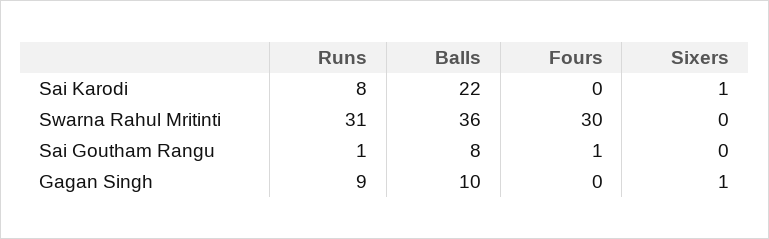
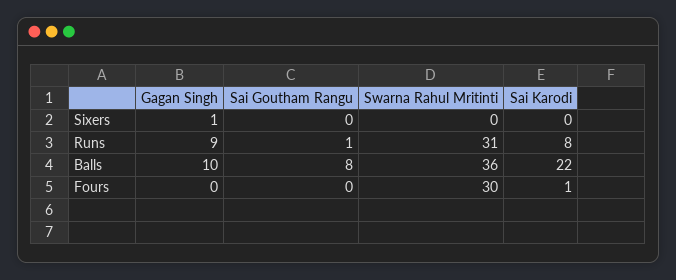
Fours, Sai Karodi: 0 -> 1
Sixers, Sai Karodi: 1 -> 0
Fours, Sai Goutham Rangu: 1 -> 0

